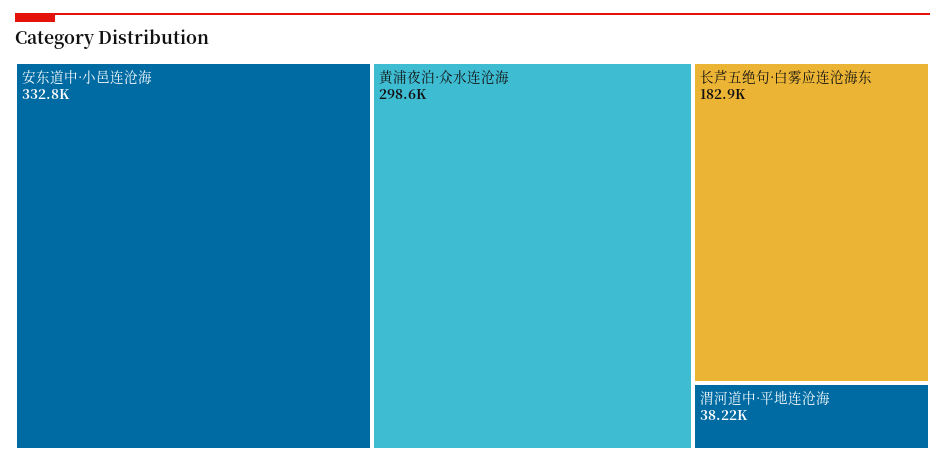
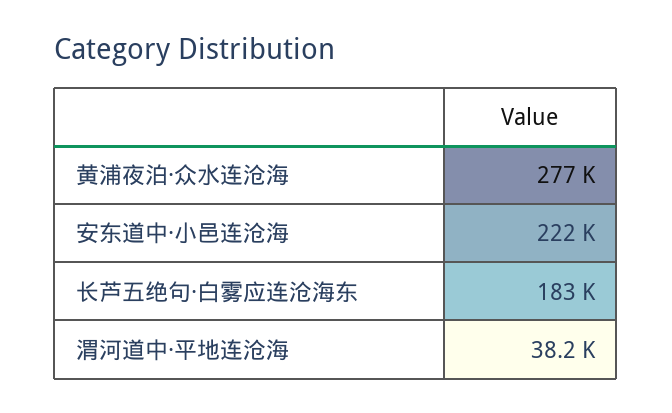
安东道中·小邑连沧海: 332800 -> 222000
黄浦夜泊·众水连沧海: 298600 -> 277000

